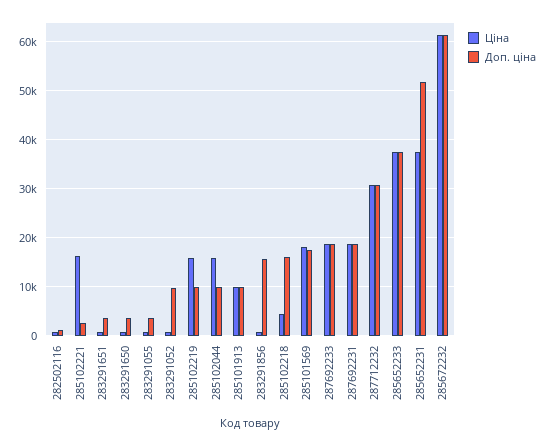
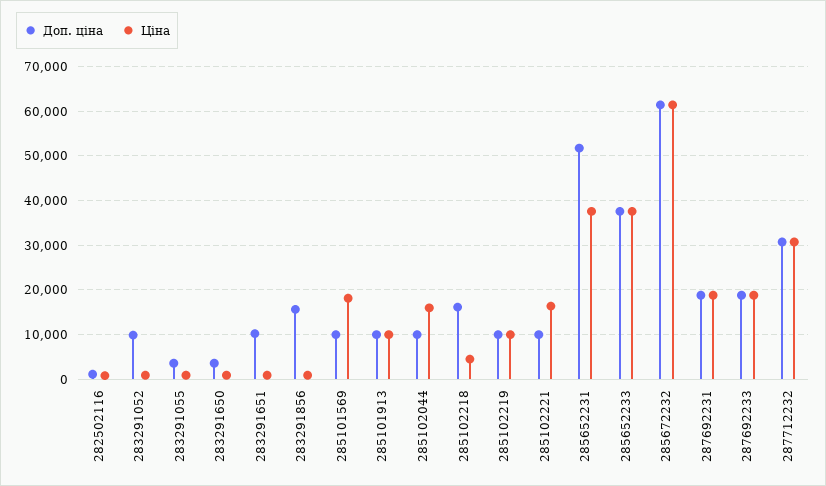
Доп. ціна, 285102221: 2000 -> 10000
Доп. ціна, 283291651: 4000 -> 10000
Ціна, 285102219: 16000 -> 10000
Доп. ціна, 285101569: 18000 -> 10000

